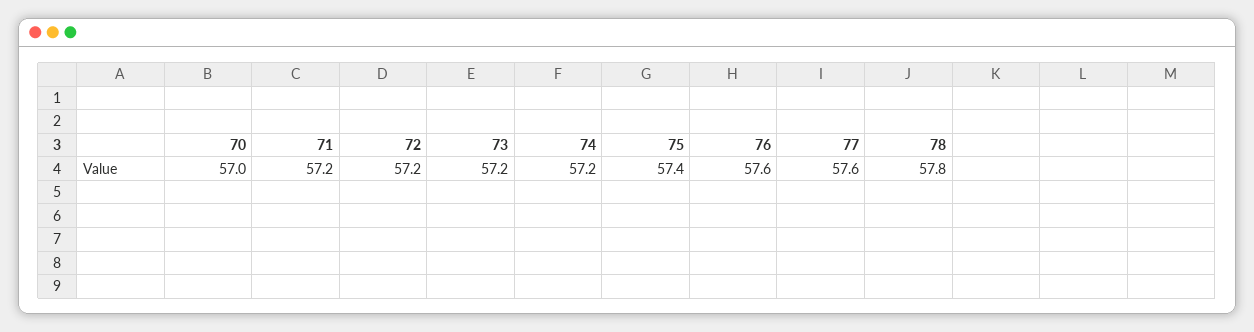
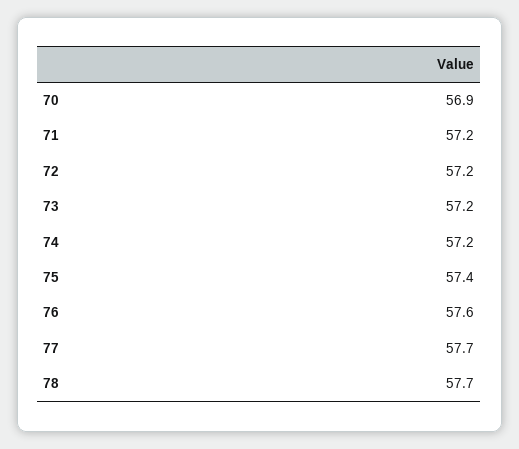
70: 57 -> 56.9
77: 57.6 -> 57.7
78: 57.8 -> 57.7

